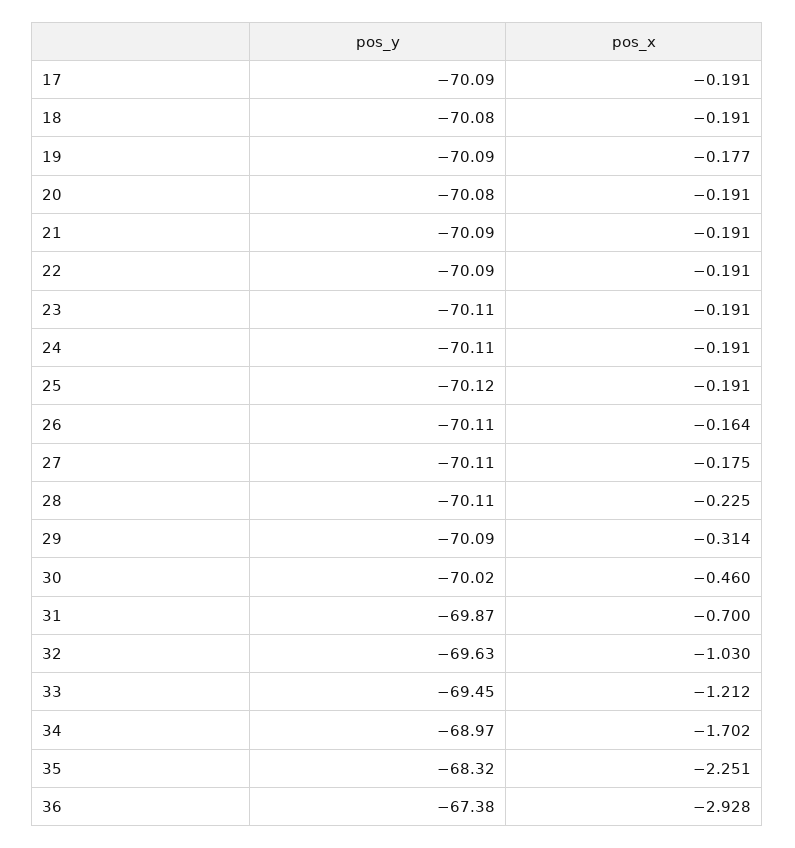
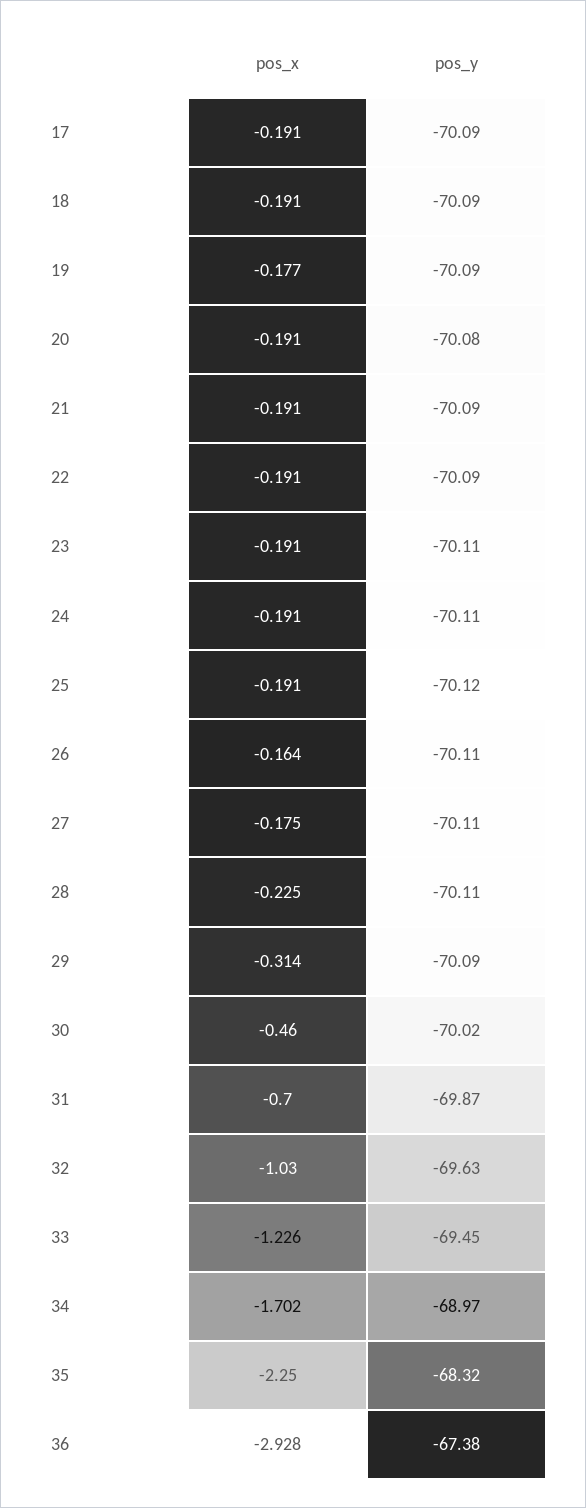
pos_y, 18: -70.08 -> -70.09
pos_x, 33: -1.212 -> -1.226
pos_x, 35: -2.251 -> -2.25

